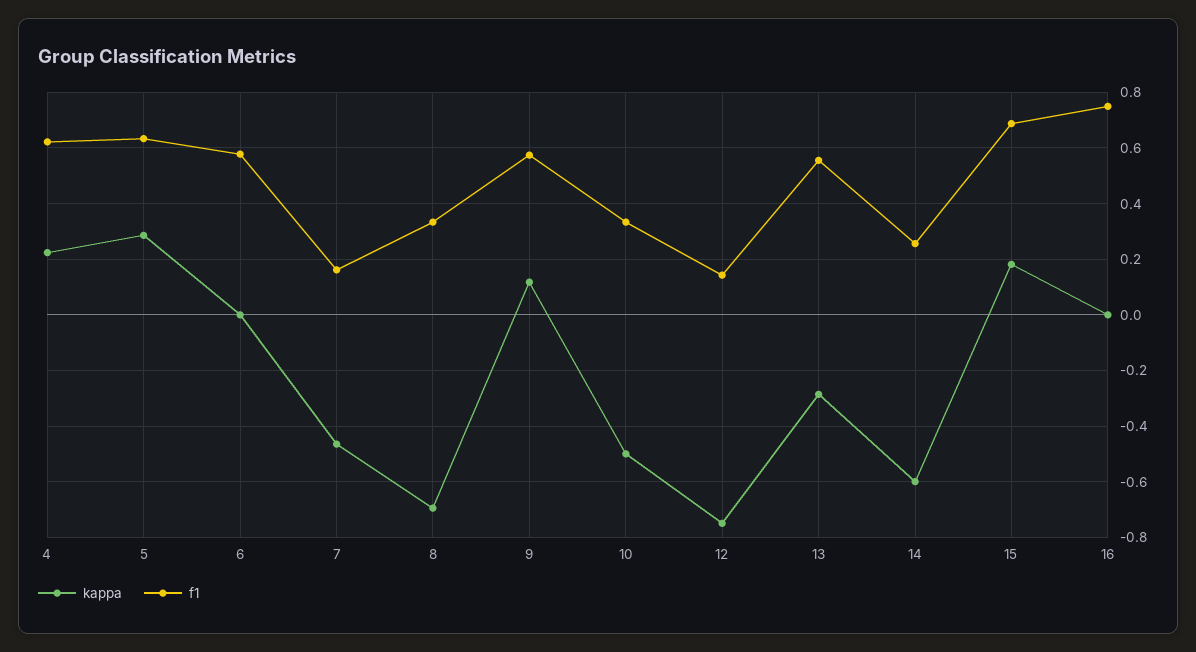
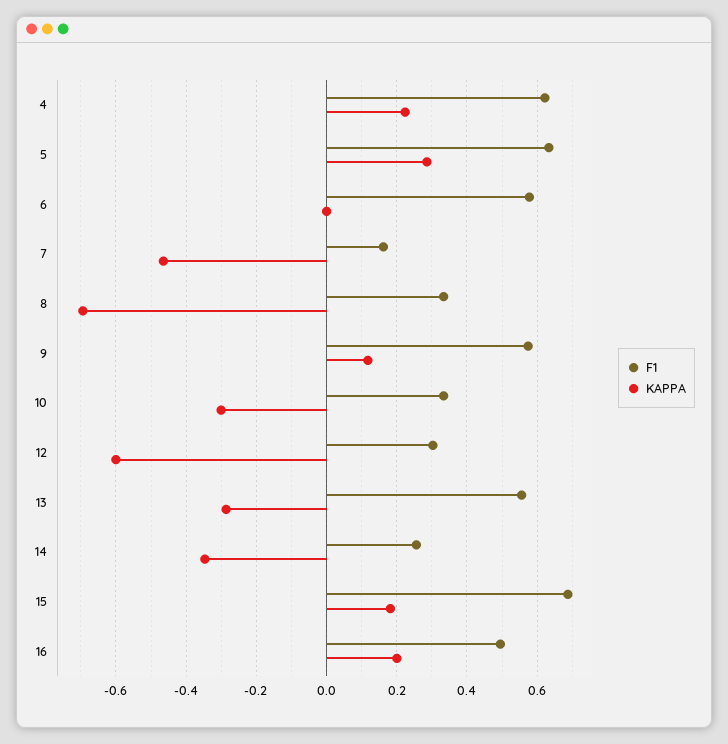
kappa, 10: -0.5 -> -0.3
kappa, 12: -0.75 -> -0.6
f1, 12: 0.15 -> 0.3
kappa, 14: -0.6 -> -0.34
kappa, 16: 0 -> 0.2
f1, 16: 0.75 -> 0.5

